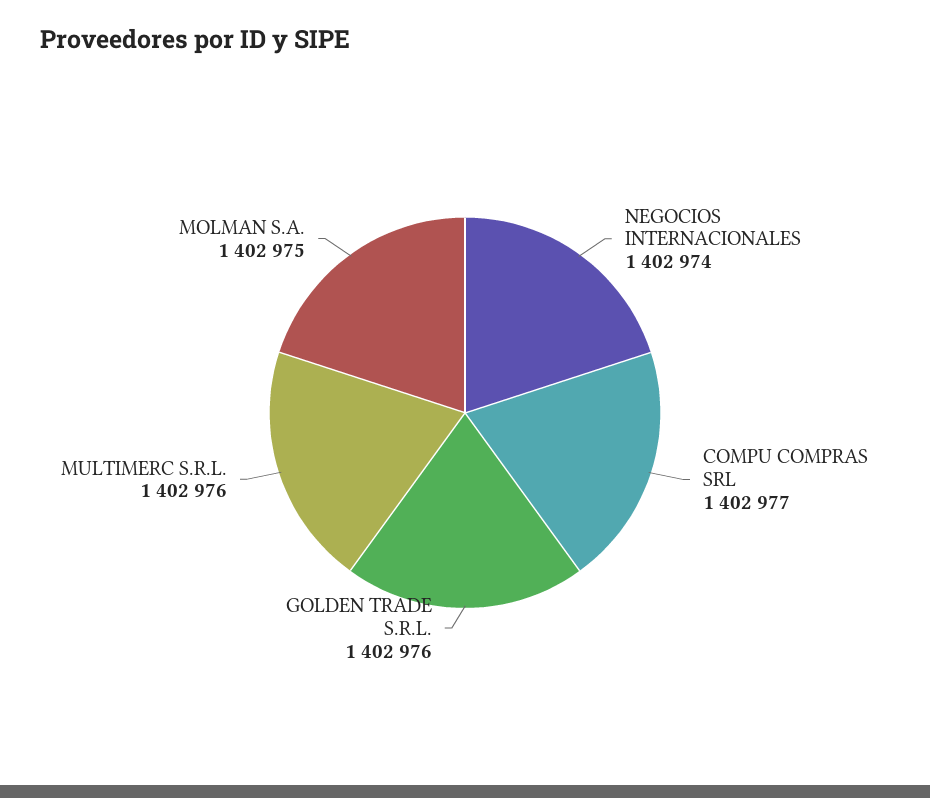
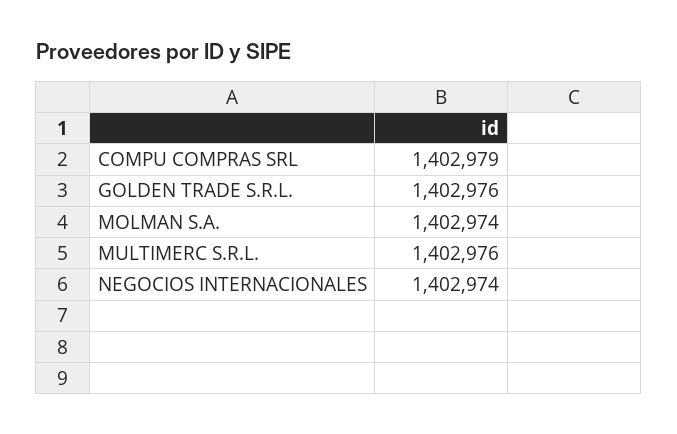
COMPU COMPRAS SRL: 1402977 -> 1402979
MOLMAN S.A.: 1402975 -> 1402974

